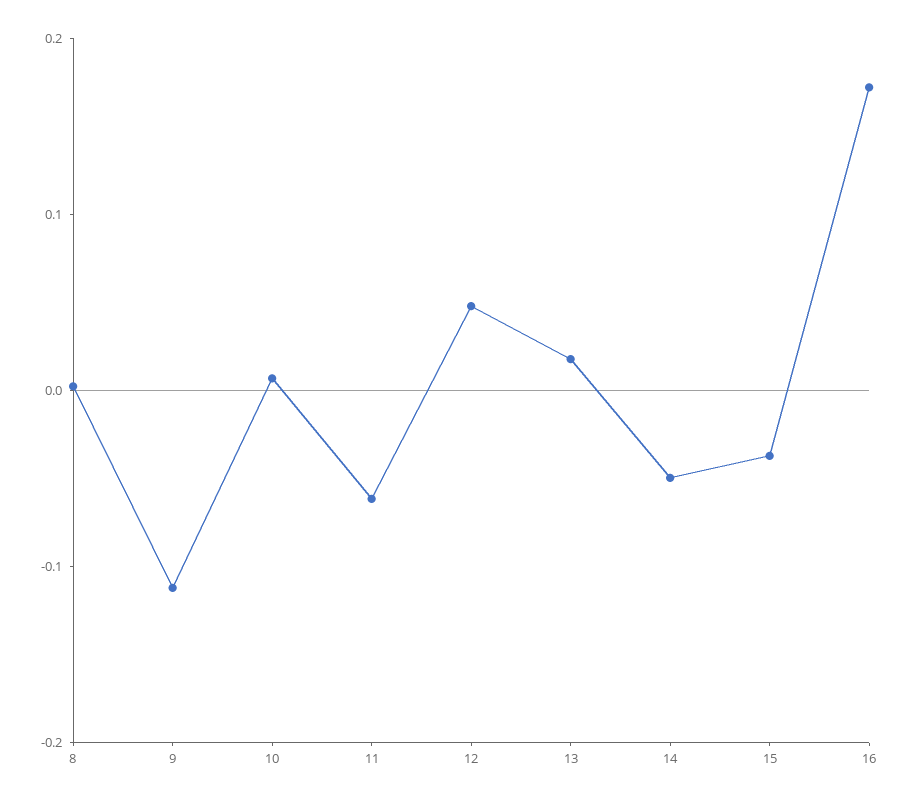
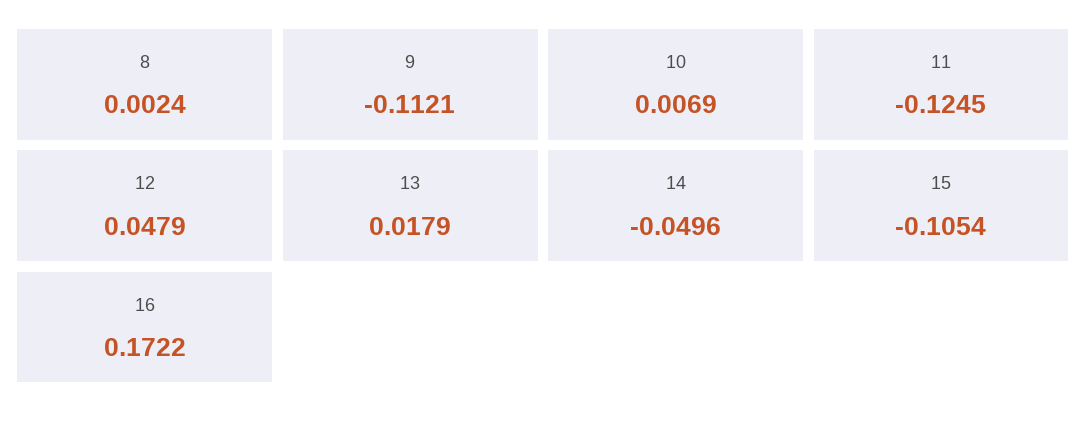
11: -0.06 -> -0.1245
15: -0.04 -> -0.1054

